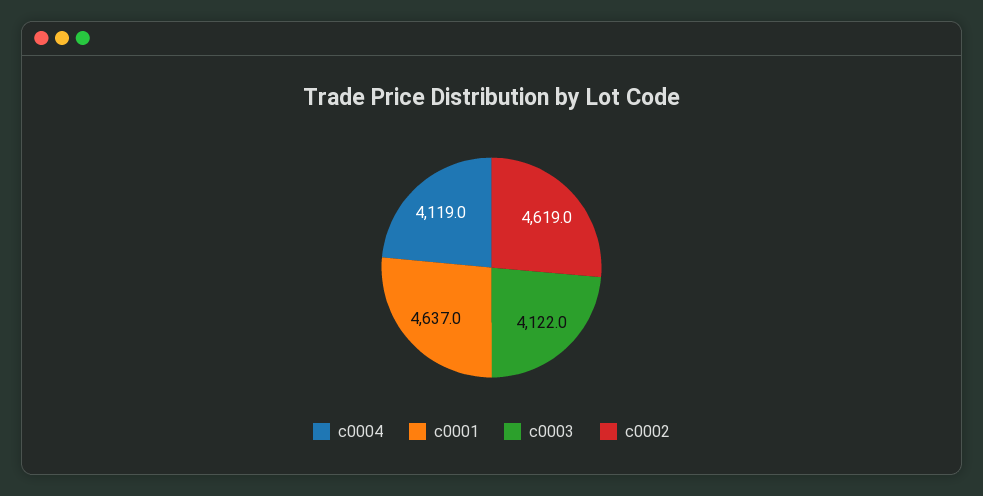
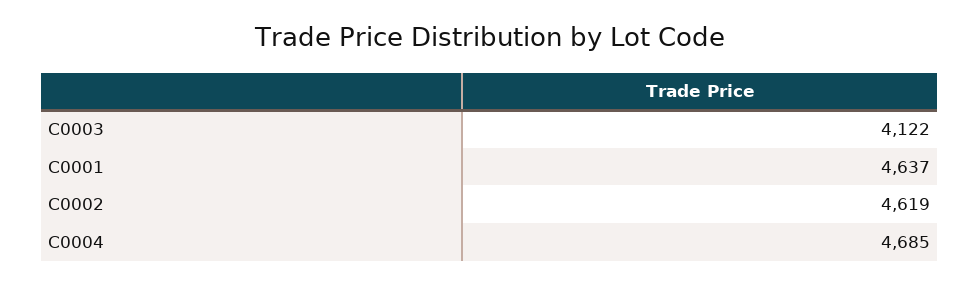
c0004: 4119 -> 4685

